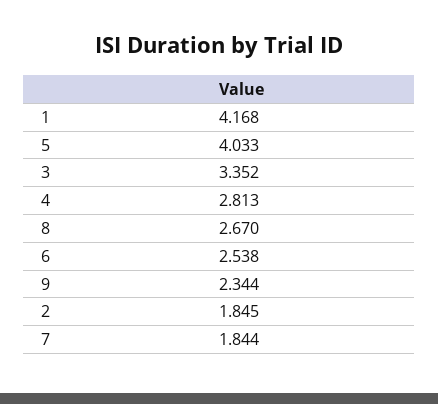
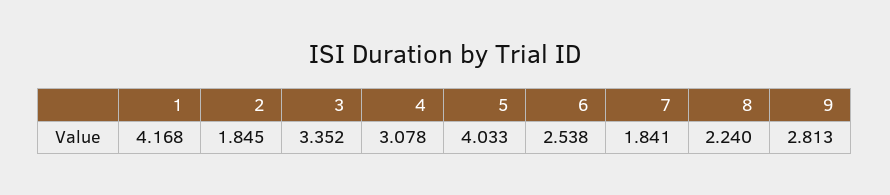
4: 2.813 -> 3.078
8: 2.67 -> 2.24
9: 2.344 -> 2.813
7: 1.844 -> 1.841

